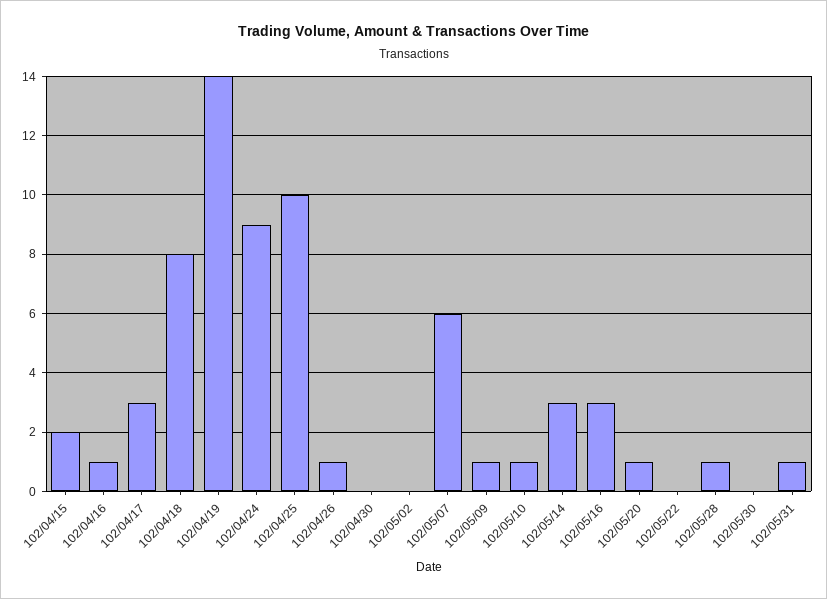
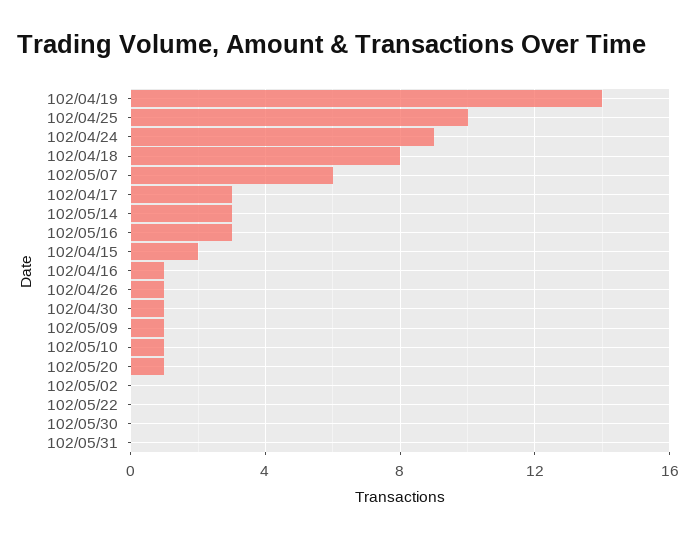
102/04/30: 0 -> 1
102/05/28: 1 -> none
102/05/31: 1 -> 0

